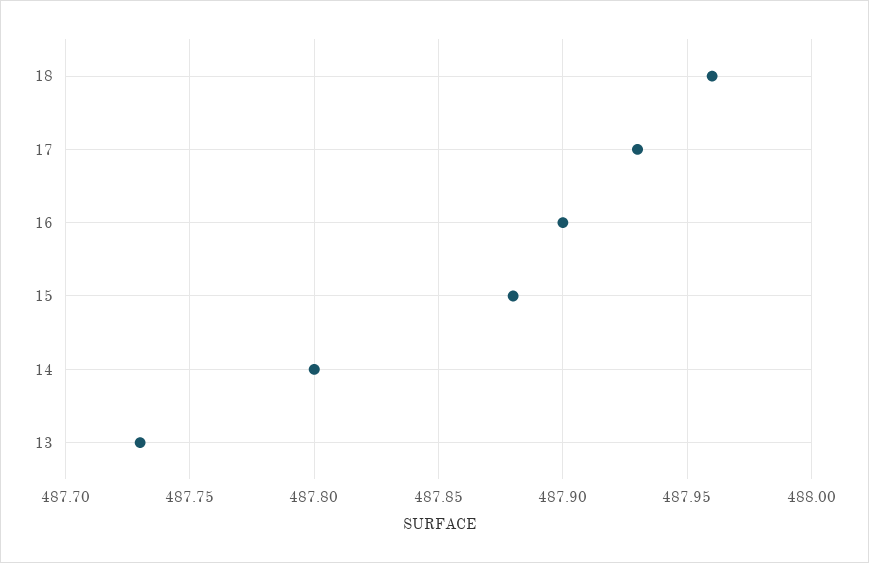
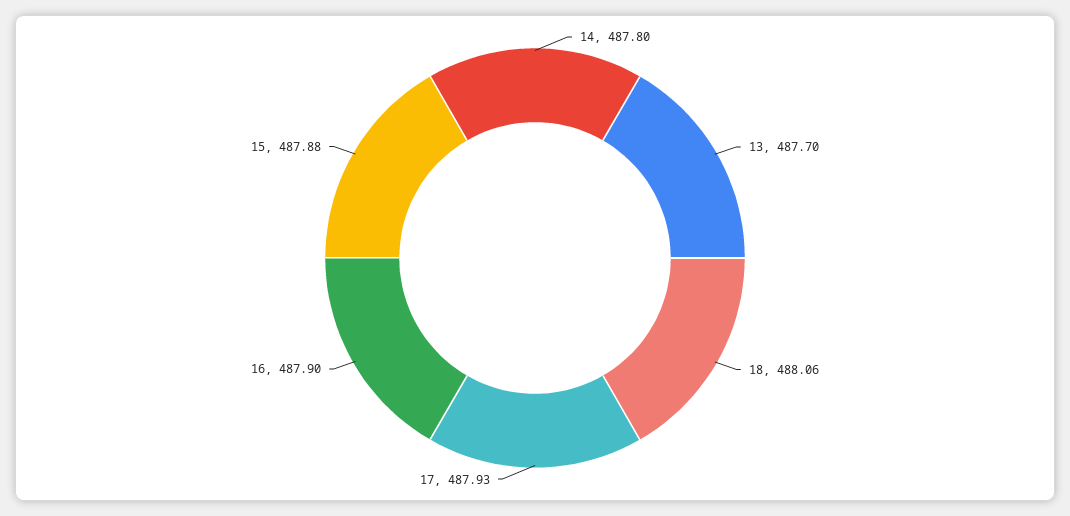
18: 487.96 -> 488.06
13: 487.73 -> 487.7

